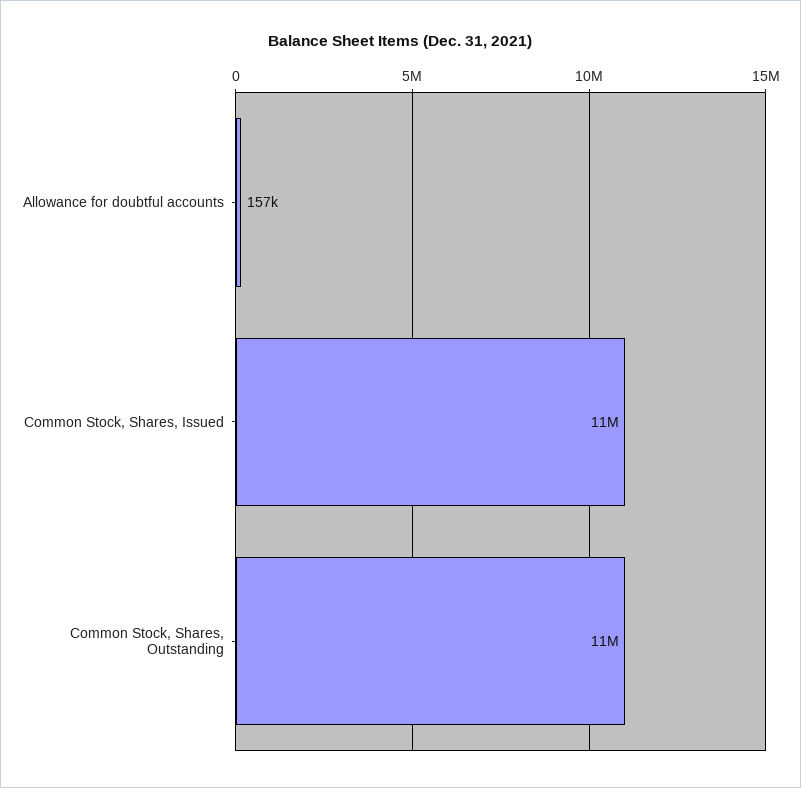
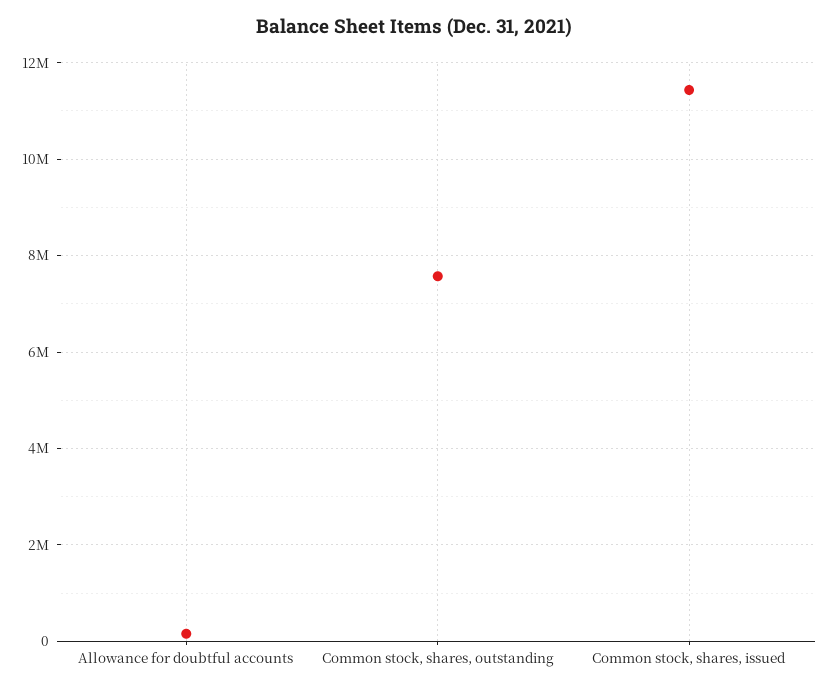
Common Stock, Shares, Outstanding: 11000000 -> 7600000

